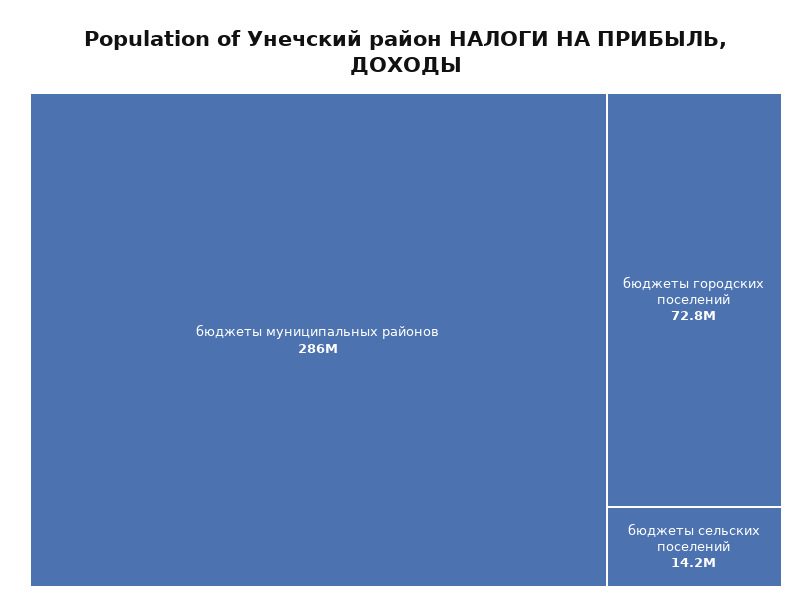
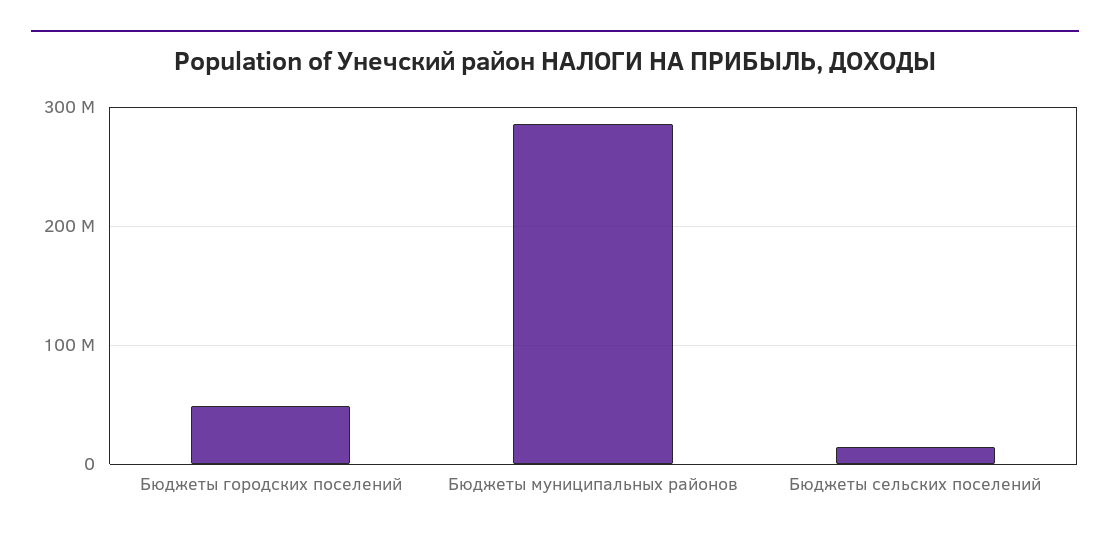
бюджеты городских поселений: 72800000 -> 50000000

